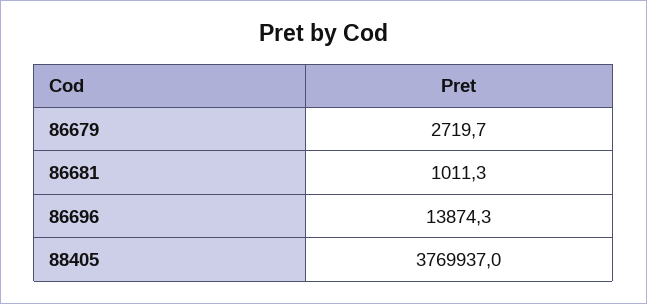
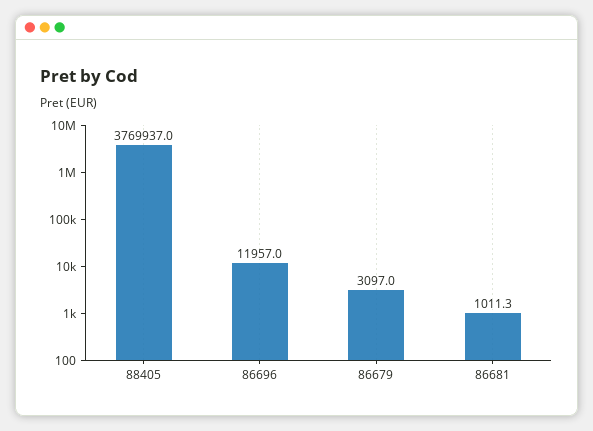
86679: 2719.7 -> 3097
86696: 13874.3 -> 11957

